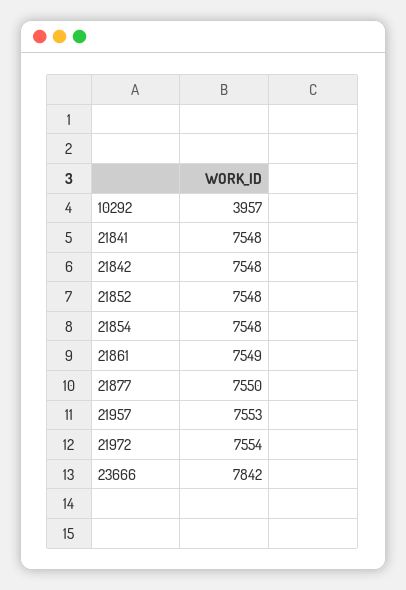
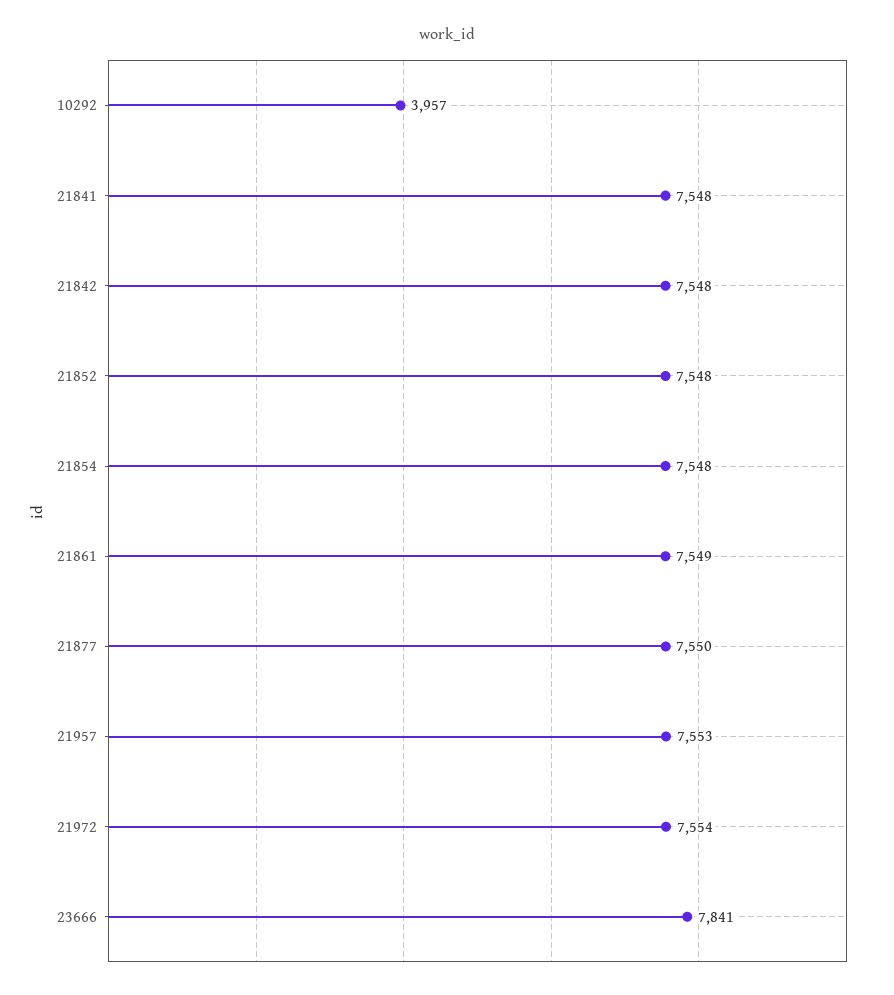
23666: 7842 -> 7841

